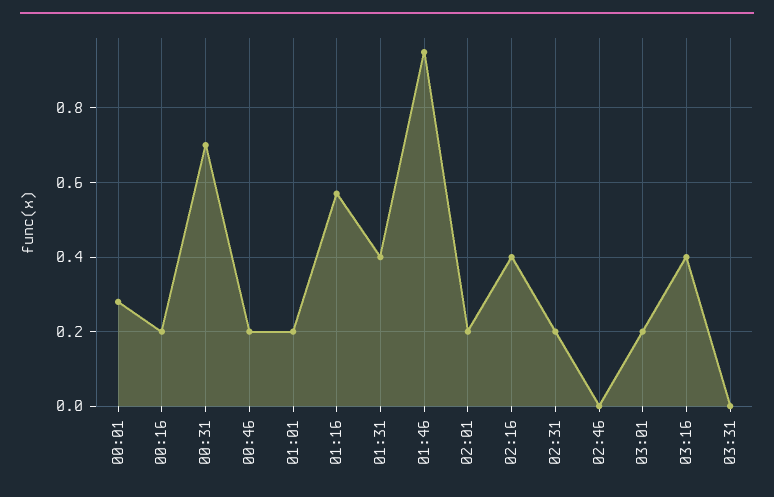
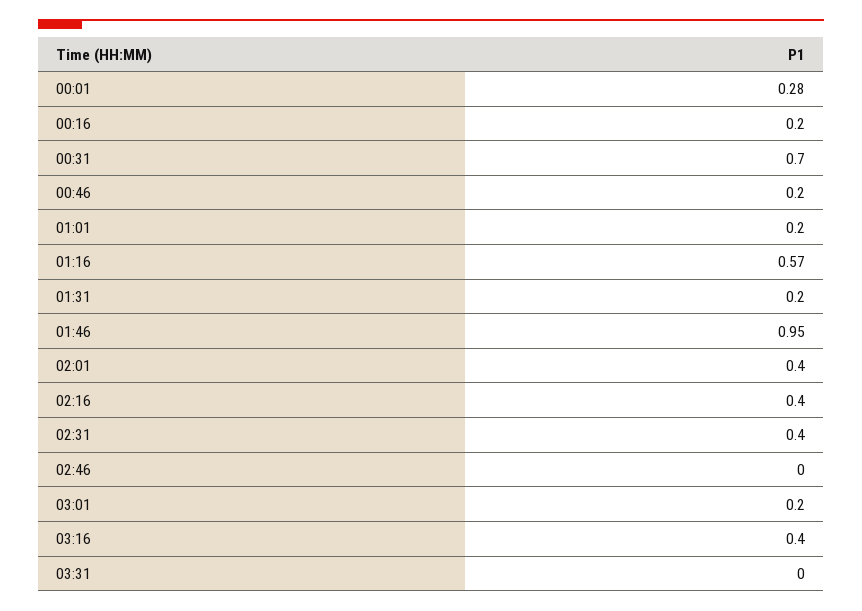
01:31: 0.4 -> 0.2
02:01: 0.2 -> 0.4
02:31: 0.2 -> 0.4

